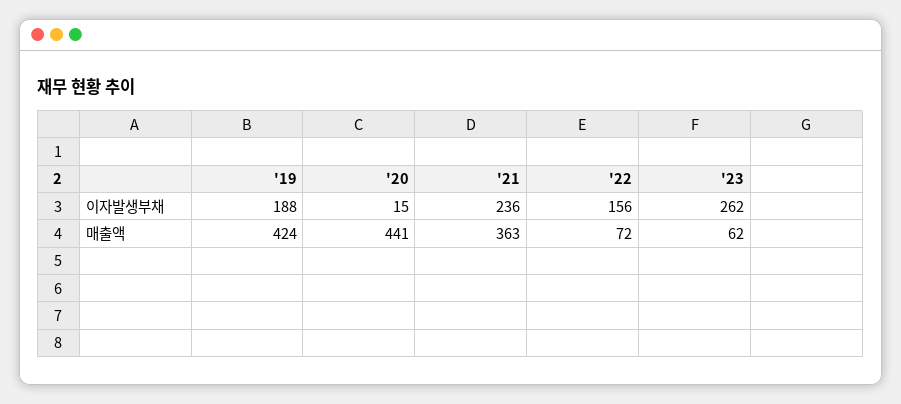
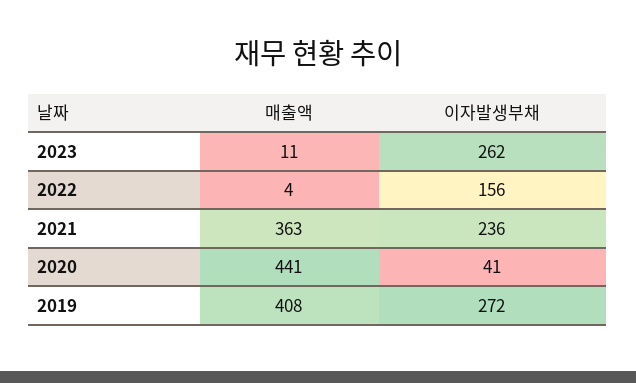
'19, 이자발생부채: 188 -> 272
'20, 이자발생부채: 15 -> 41
'19, 매출액: 424 -> 408
'22, 매출액: 72 -> 4
'23, 매출액: 62 -> 11

